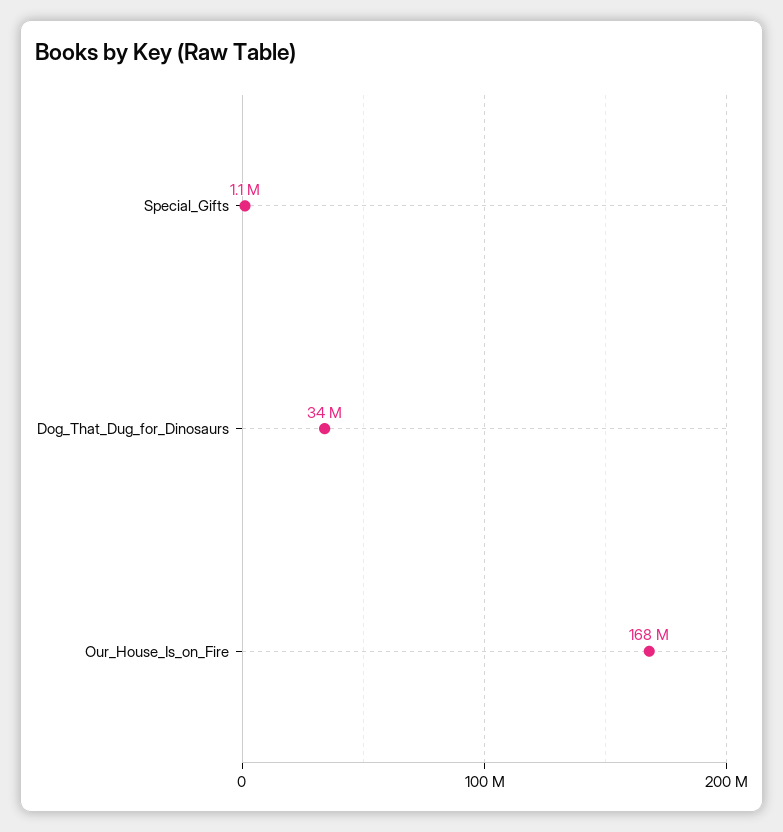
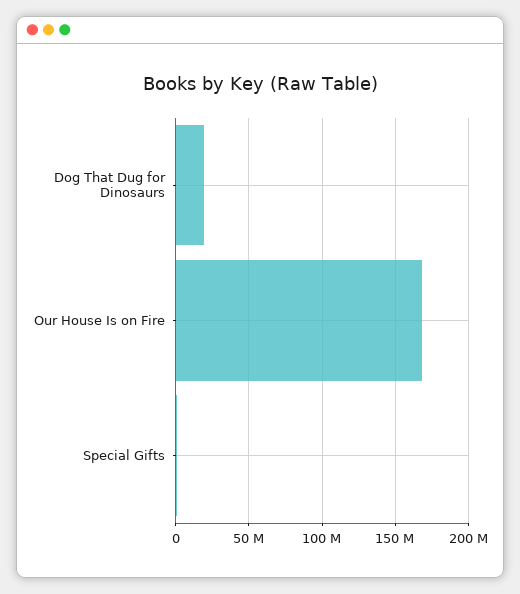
Dog_That_Dug_for_Dinosaurs: 34000000 -> 20000000

